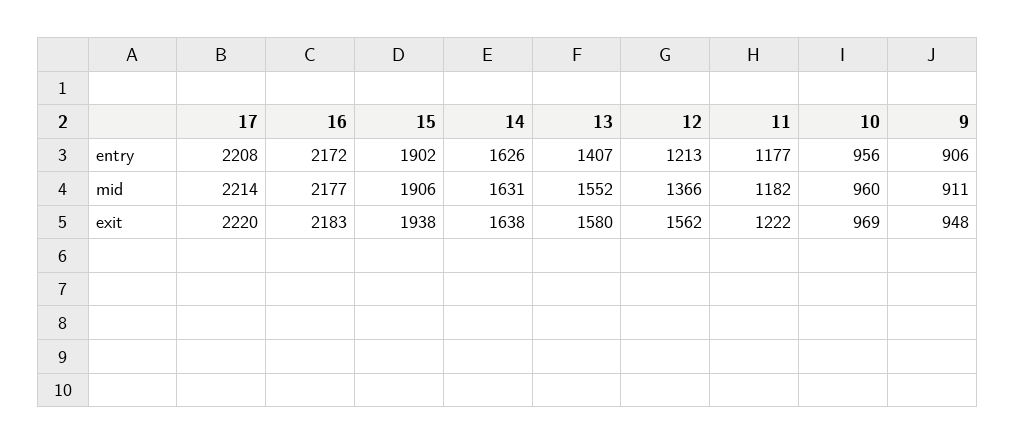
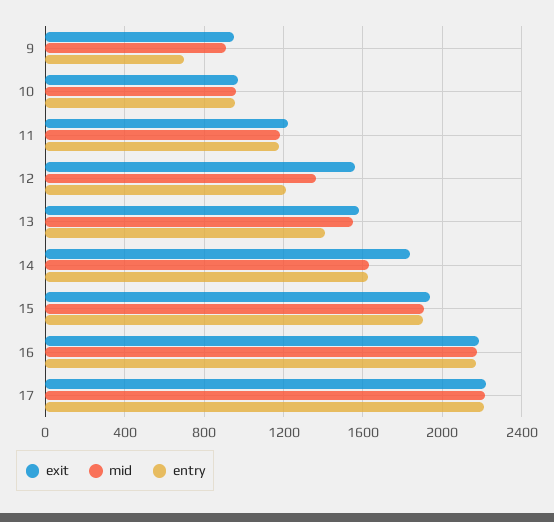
entry, 9: 906 -> 700
exit, 14: 1638 -> 1850

